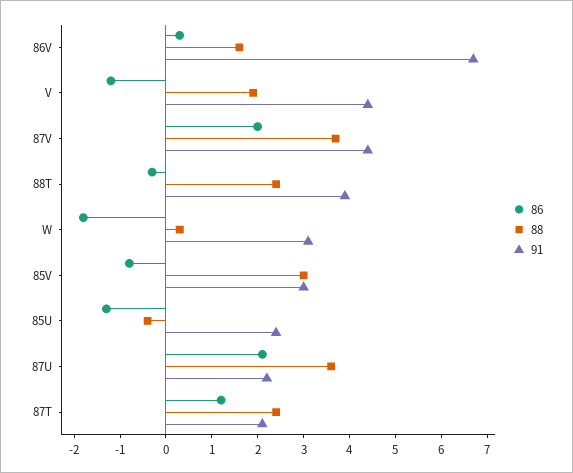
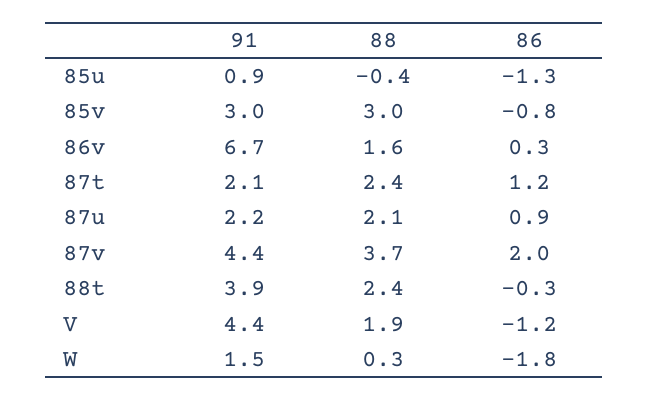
91, W: 3 -> 1.5
91, 85U: 2.5 -> 0.9
86, 87U: 2 -> 0.9
88, 87U: 3.5 -> 2.1

